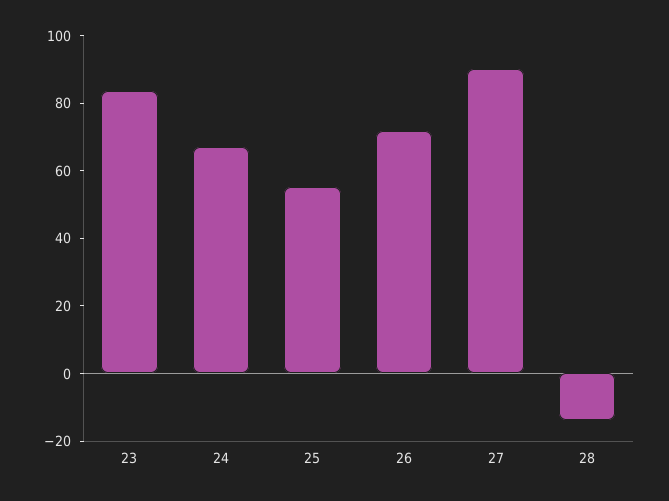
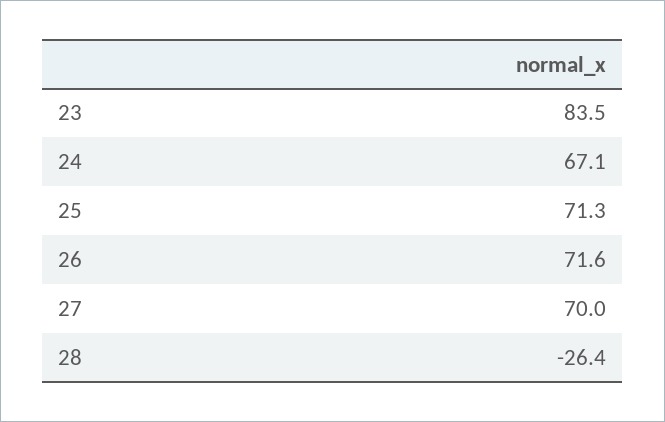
25: 55 -> 71.3
27: 90 -> 70
28: -15 -> -26.4

